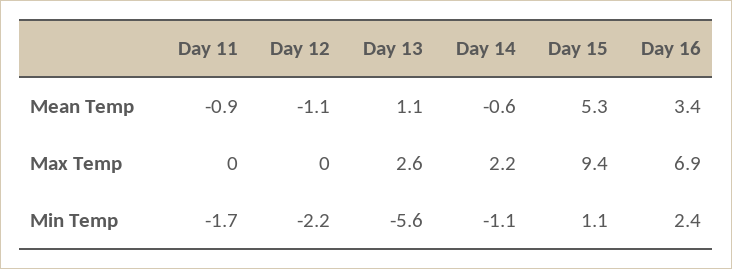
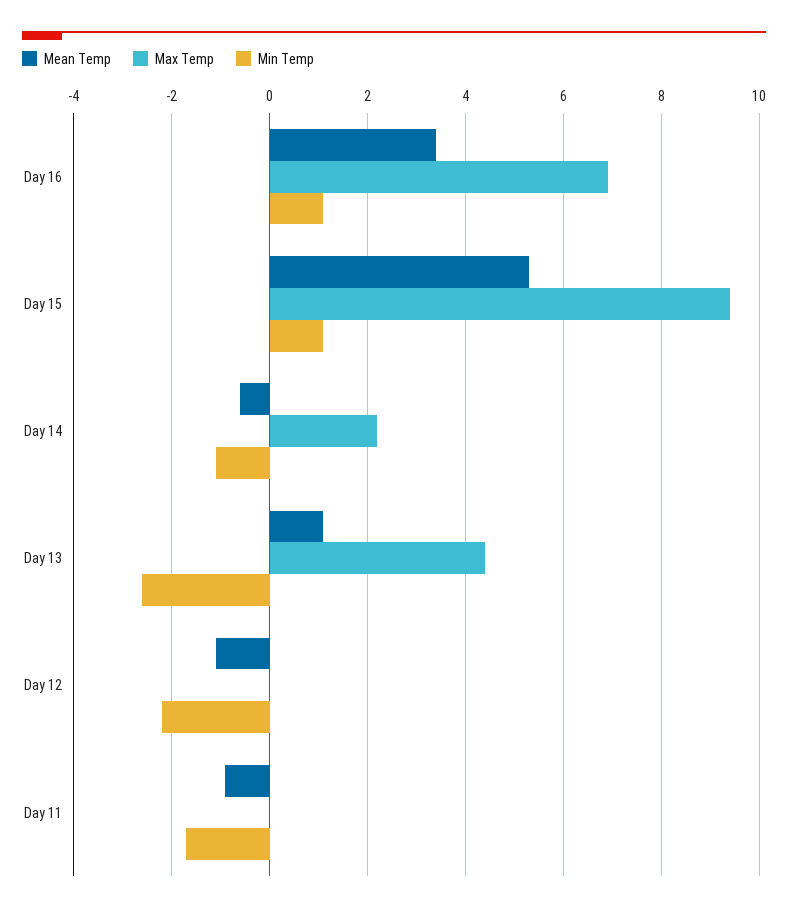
Max Temp, Day 13: 2.6 -> 4.5
Min Temp, Day 13: -5.6 -> -2.5
Min Temp, Day 16: 2.4 -> 1

